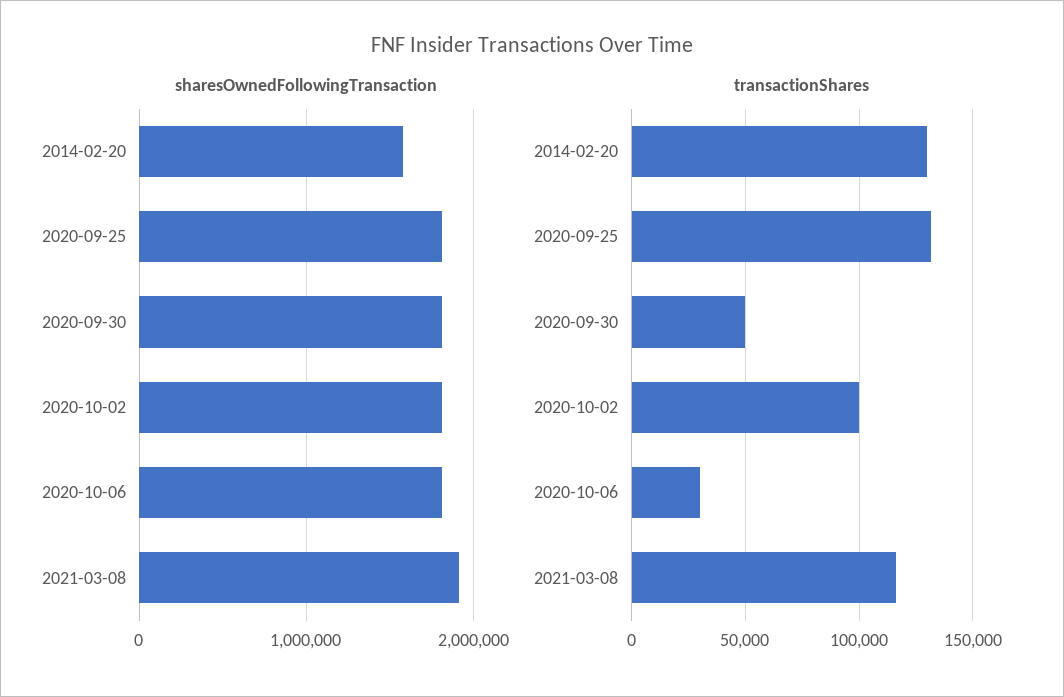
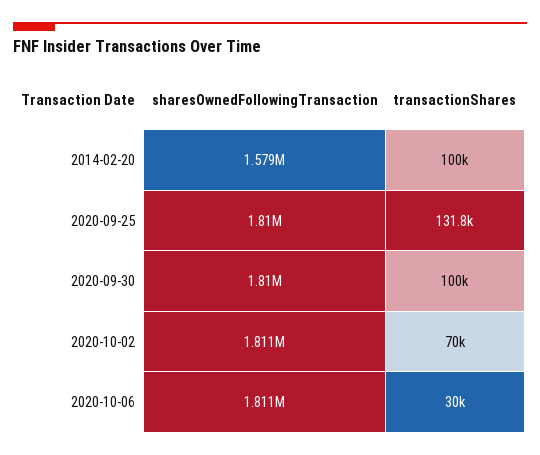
sharesOwnedFollowingTransaction, 2021-03-08: 1900000 -> none
transactionShares, 2014-02-20: 130000 -> 100000
transactionShares, 2020-09-30: 50000 -> 100000
transactionShares, 2020-10-02: 100000 -> 70000
transactionShares, 2021-03-08: 115000 -> none

